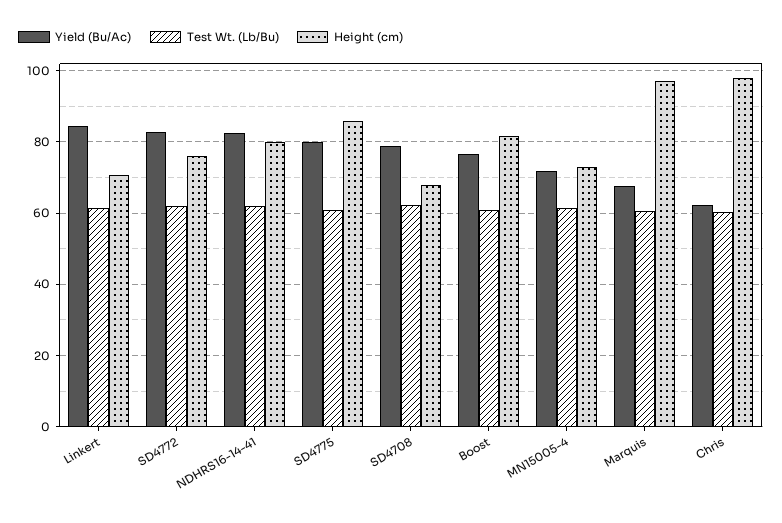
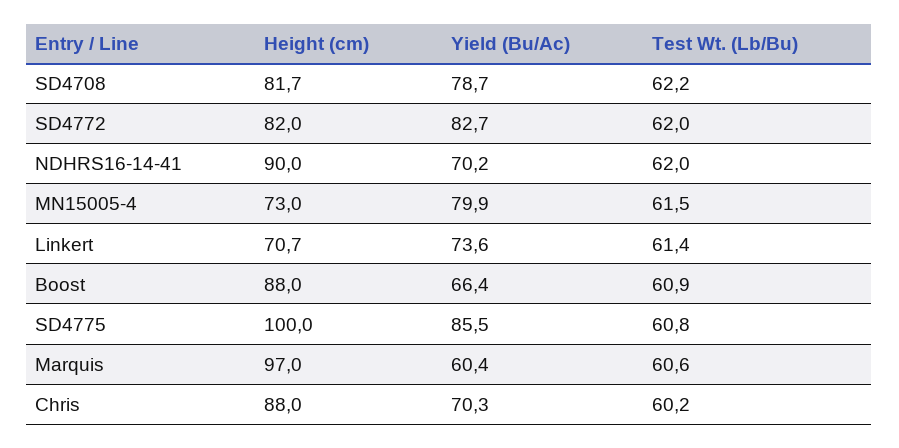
Yield (Bu/Ac), Linkert: 84 -> 73.6
Height (cm), SD4772: 76 -> 82
Yield (Bu/Ac), NDHRS16-14-41: 82 -> 70.2
Height (cm), NDHRS16-14-41: 80 -> 90
Yield (Bu/Ac), SD4775: 80 -> 85.5
Height (cm), SD4775: 86 -> 100
Height (cm), SD4708: 68 -> 81.7
Yield (Bu/Ac), Boost: 76 -> 66.4
Height (cm), Boost: 82 -> 88
Yield (Bu/Ac), MN15005-4: 72 -> 79.9
Yield (Bu/Ac), Marquis: 68 -> 60.4
Yield (Bu/Ac), Chris: 62 -> 70.3
Height (cm), Chris: 98 -> 88

